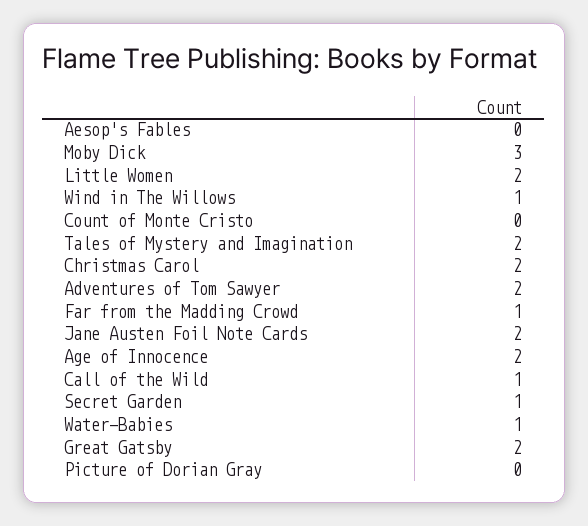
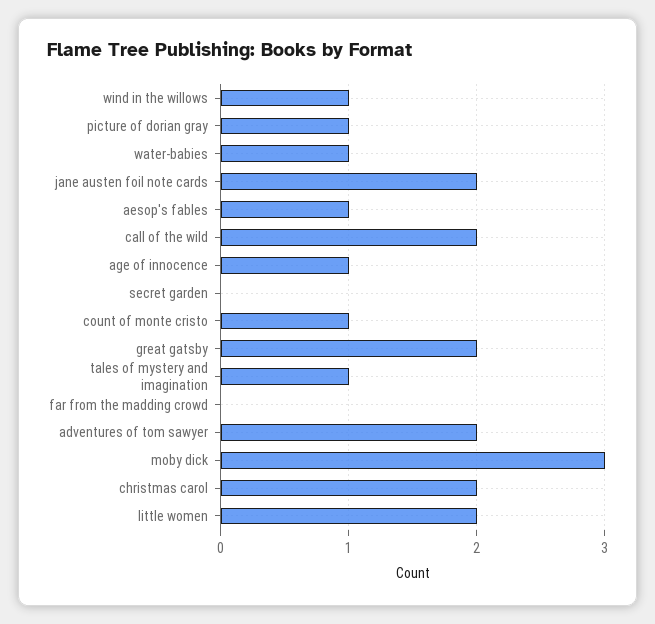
Aesop's Fables: 0 -> 1
Count of Monte Cristo: 0 -> 1
Tales of Mystery and Imagination: 2 -> 1
Far from the Madding Crowd: 1 -> 0
Age of Innocence: 2 -> 1
Call of the Wild: 1 -> 2
Secret Garden: 1 -> 0
Picture of Dorian Gray: 0 -> 1

